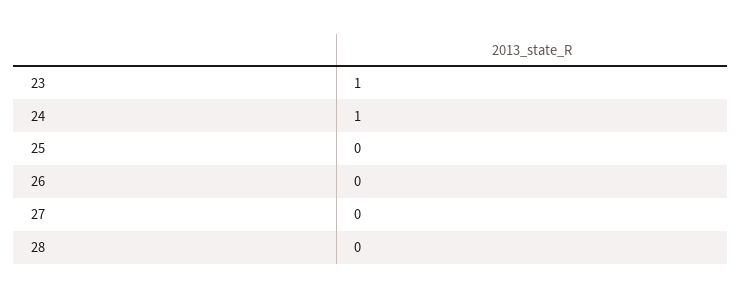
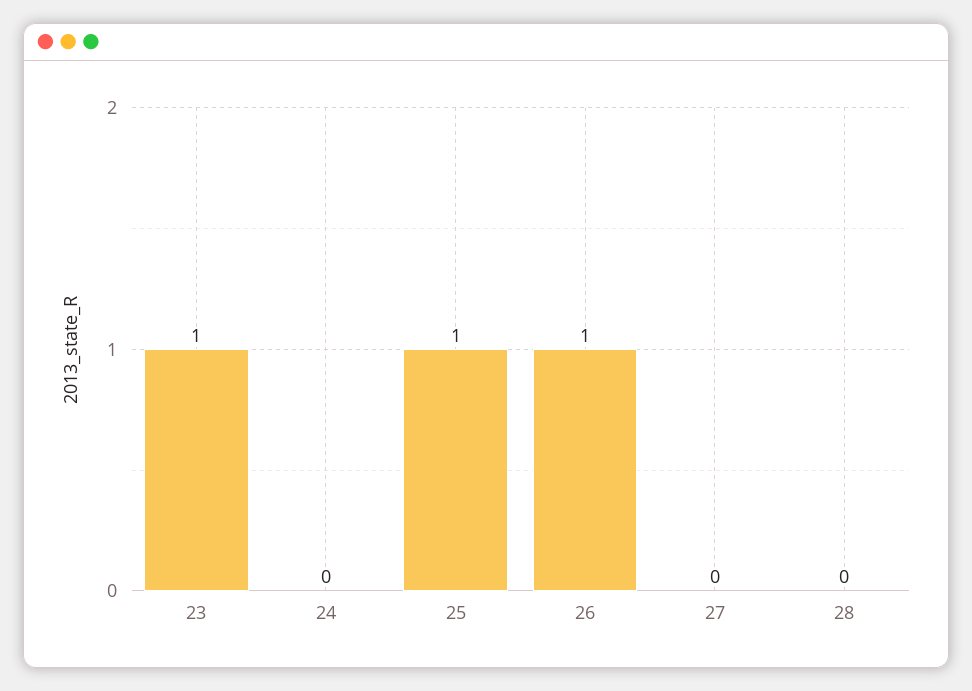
24: 1 -> 0
25: 0 -> 1
26: 0 -> 1

